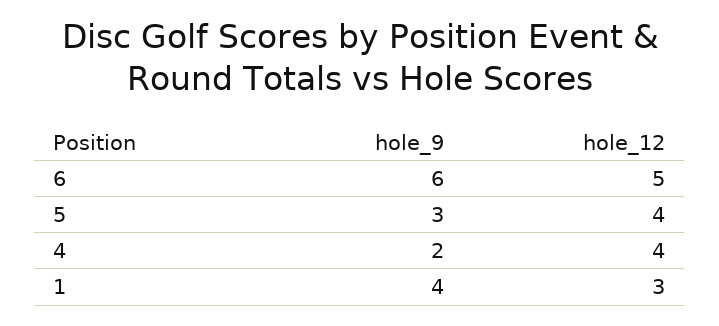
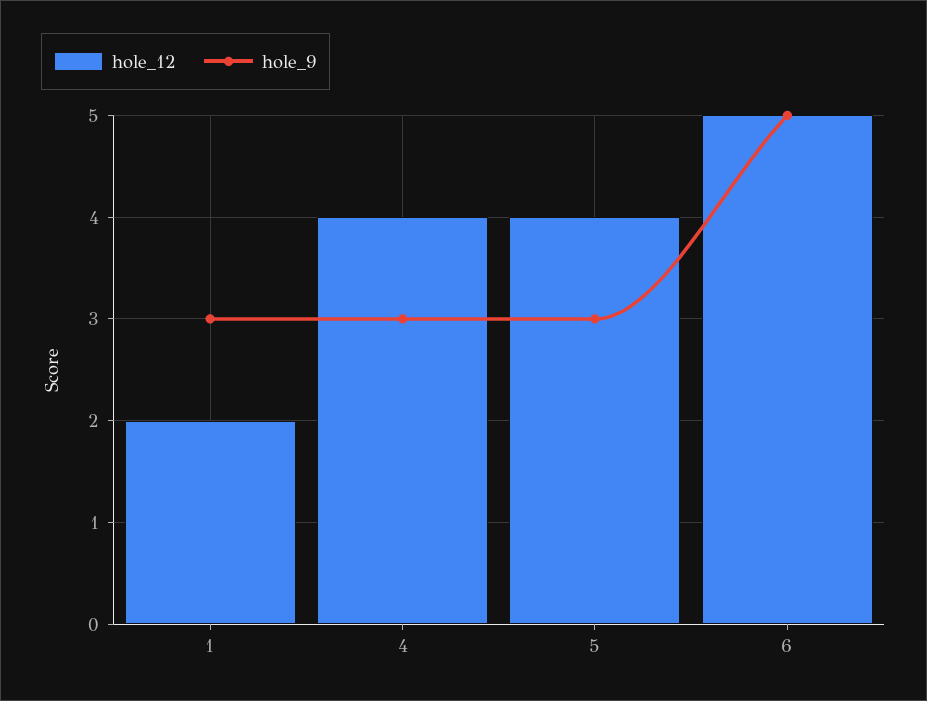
hole_9, 6: 6 -> 5
hole_9, 4: 2 -> 3
hole_9, 1: 4 -> 3
hole_12, 1: 3 -> 2

